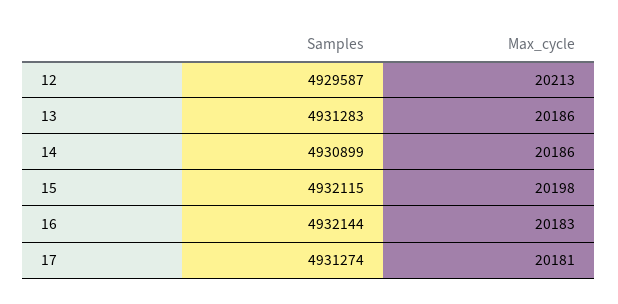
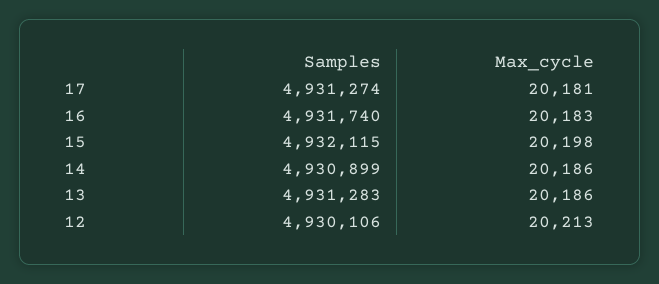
Samples, 12: 4929587 -> 4930106
Samples, 16: 4932144 -> 4931740

